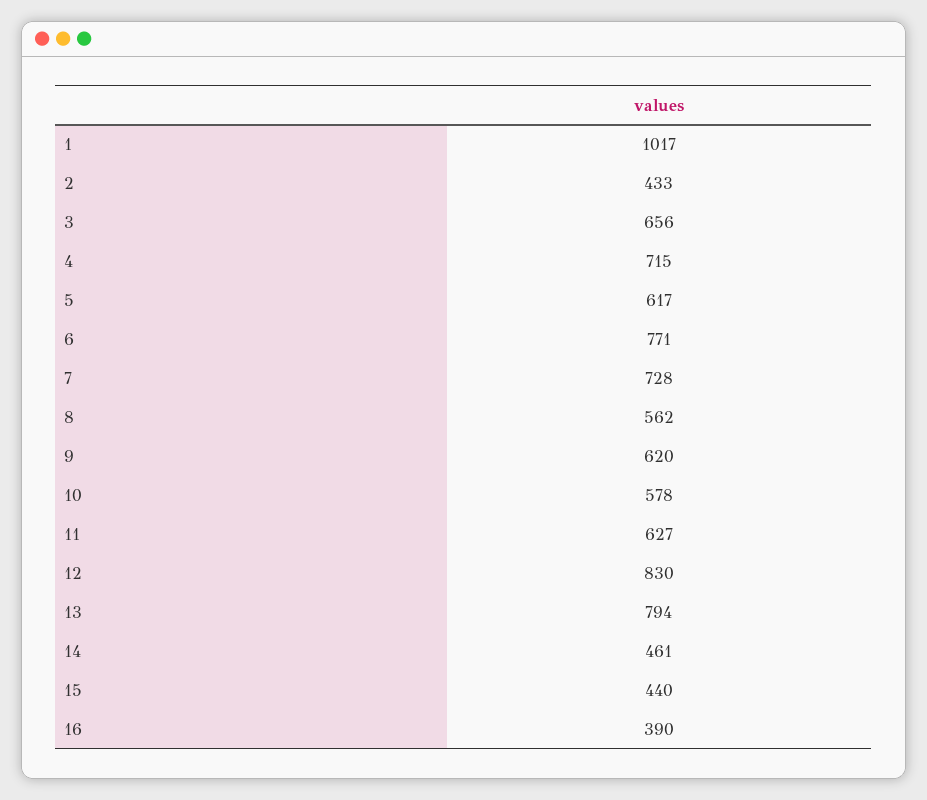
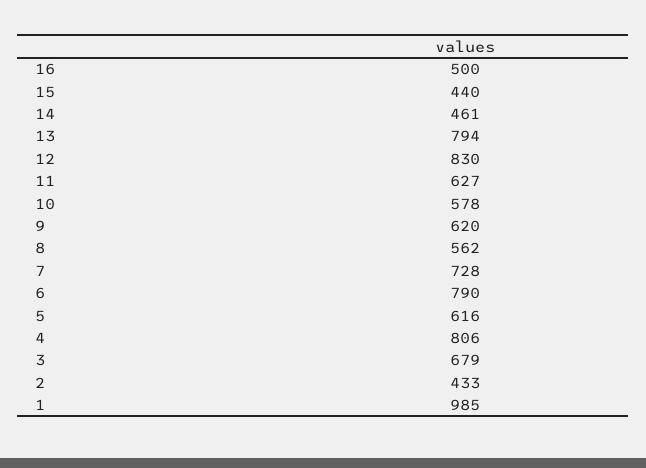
1: 1017 -> 985
3: 656 -> 679
4: 715 -> 806
5: 617 -> 616
6: 771 -> 790
16: 390 -> 500

